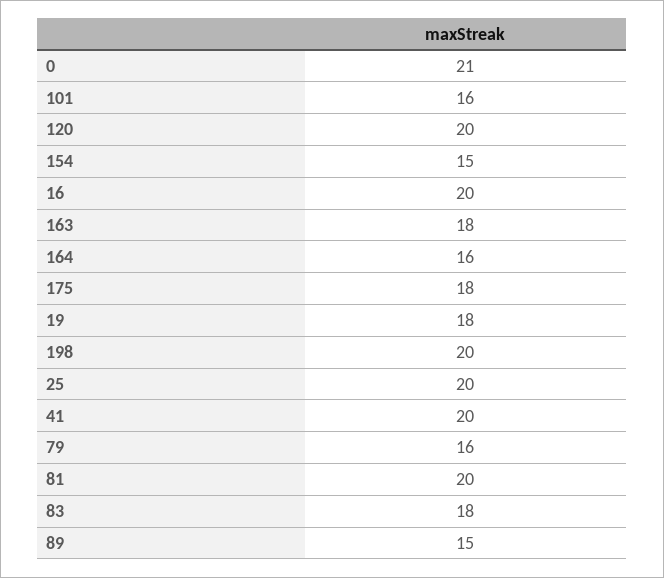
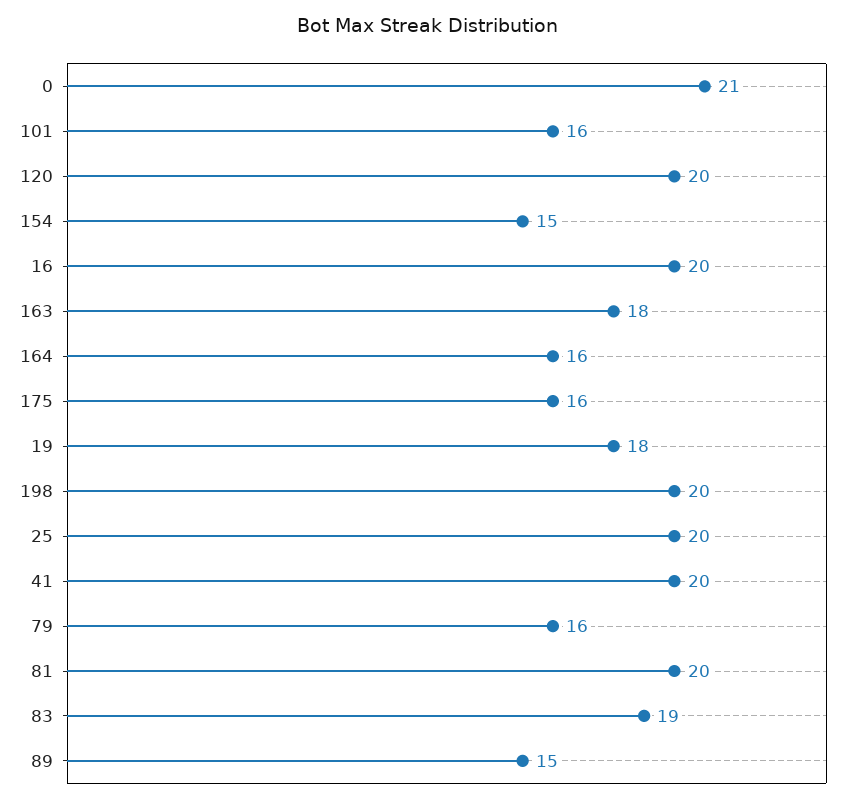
175: 18 -> 16
83: 18 -> 19

